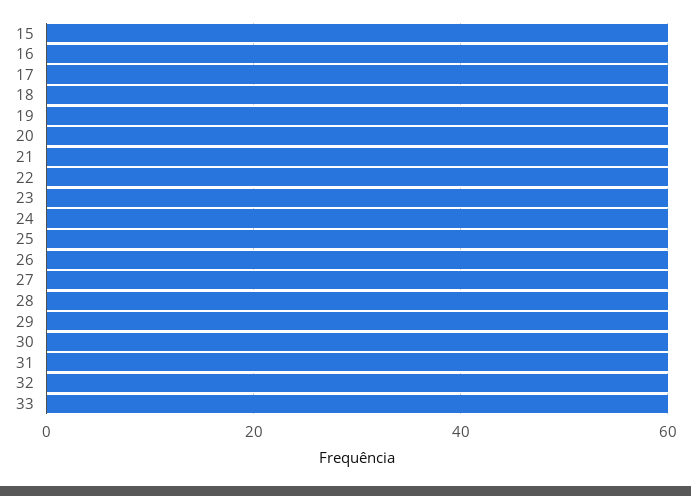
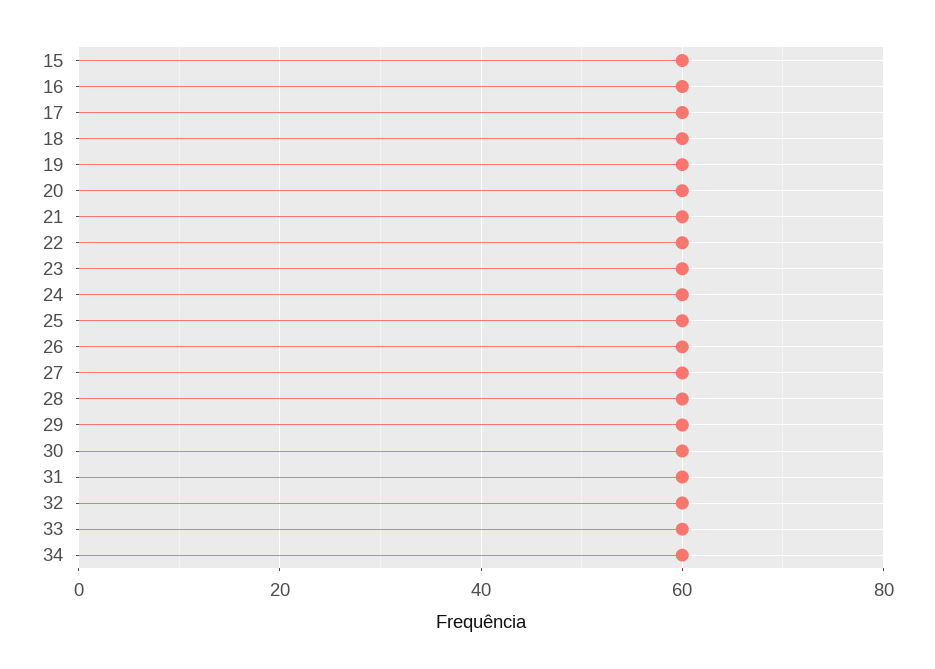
34: none -> 60

